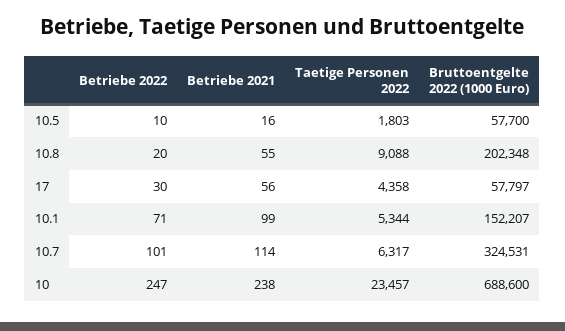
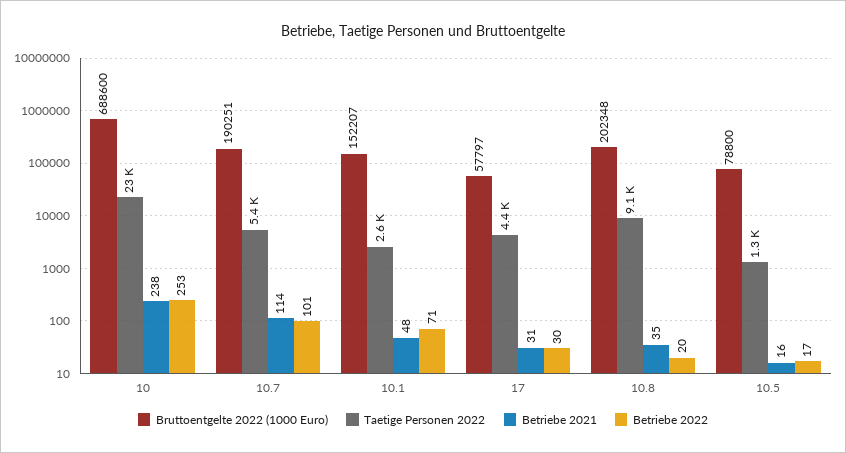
Betriebe 2022, 10.5: 10 -> 17
Taetige Personen 2022, 10.5: 1803 -> 1300
Bruttoentgelte 2022 (1000 Euro), 10.5: 57700 -> 78800
Betriebe 2021, 10.8: 55 -> 35
Betriebe 2021, 17: 56 -> 31
Betriebe 2021, 10.1: 99 -> 48
Taetige Personen 2022, 10.1: 5344 -> 2600
Taetige Personen 2022, 10.7: 6317 -> 5400
Bruttoentgelte 2022 (1000 Euro), 10.7: 324531 -> 190251
Betriebe 2022, 10: 247 -> 253

